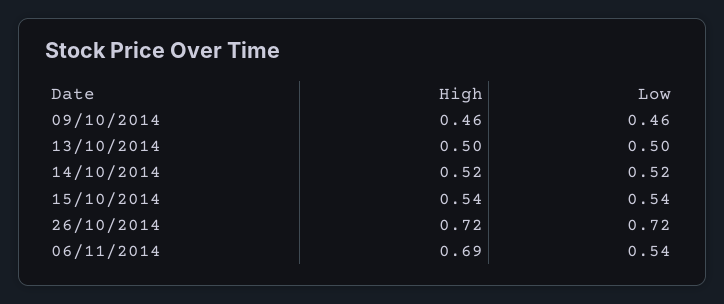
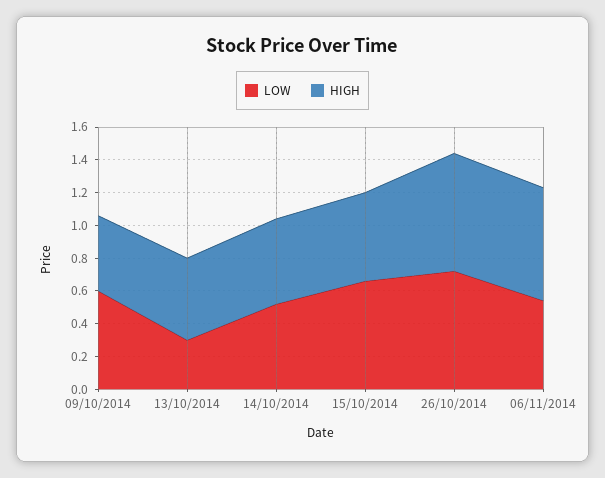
Low, 09/10/2014: 0.46 -> 0.6
Low, 13/10/2014: 0.5 -> 0.3
Low, 15/10/2014: 0.54 -> 0.65

